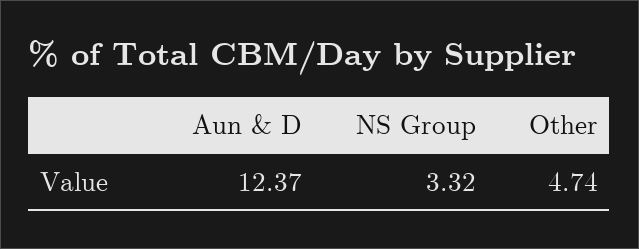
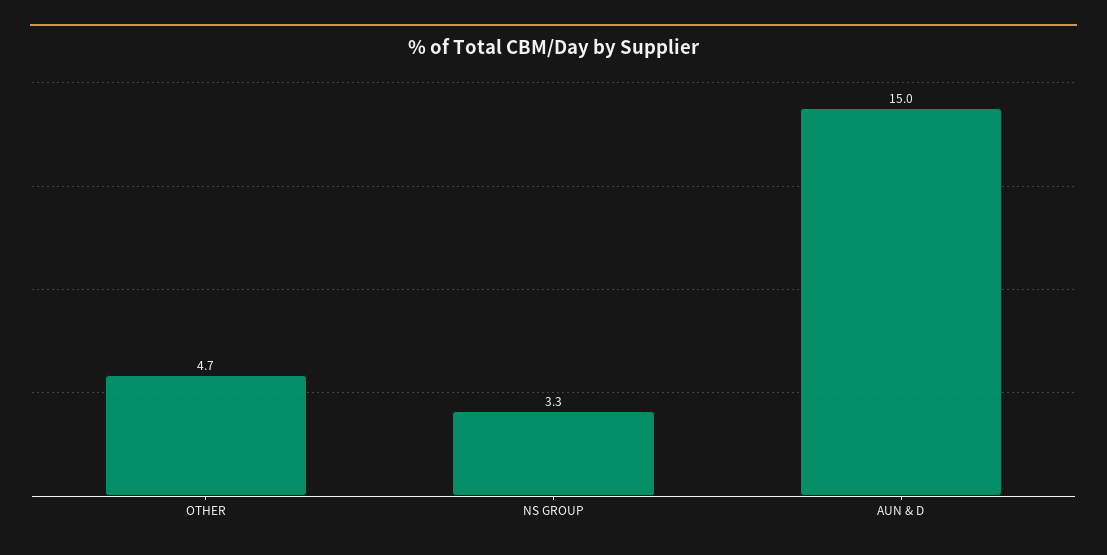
Aun & D: 12.37 -> 15

